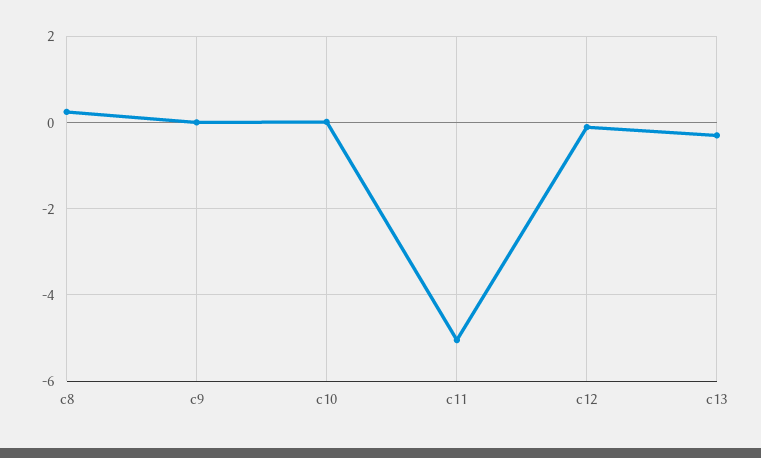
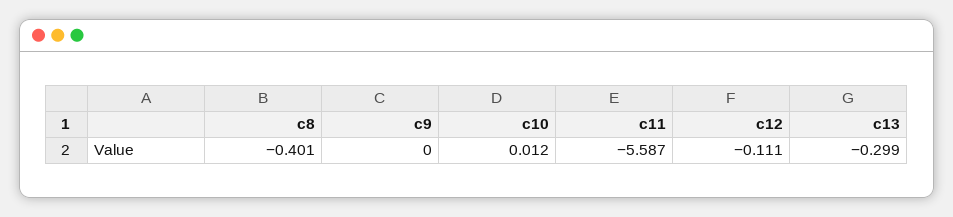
c8: 0.2 -> -0.401
c11: -5 -> -5.587

